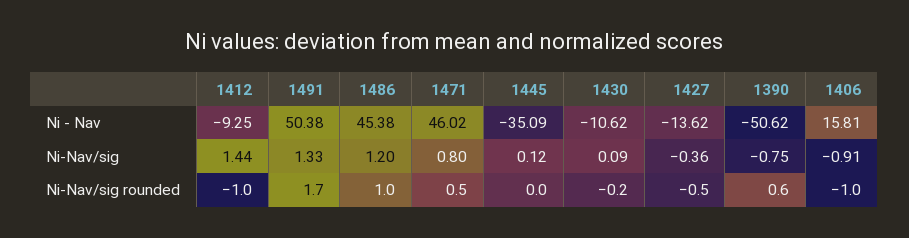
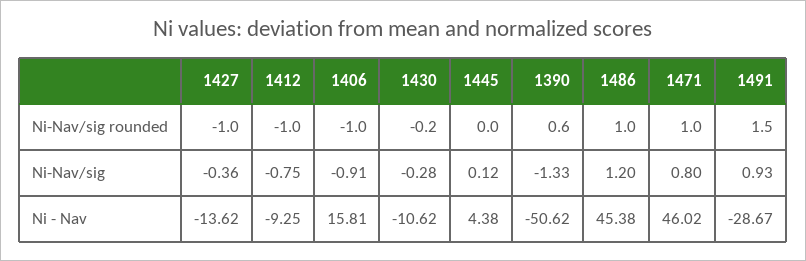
1491, Ni - Nav: 50.38 -> -28.67
1445, Ni - Nav: -35.09 -> 4.38
1412, Ni-Nav/sig: 1.44 -> -0.75
1491, Ni-Nav/sig: 1.33 -> 0.93
1430, Ni-Nav/sig: 0.09 -> -0.28
1390, Ni-Nav/sig: -0.75 -> -1.33
1491, Ni-Nav/sig rounded: 1.7 -> 1.5
1471, Ni-Nav/sig rounded: 0.5 -> 1
1427, Ni-Nav/sig rounded: -0.5 -> -1

